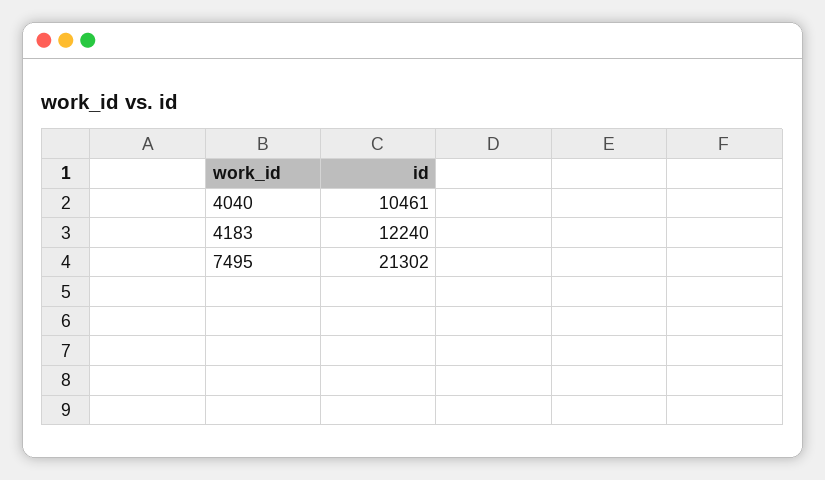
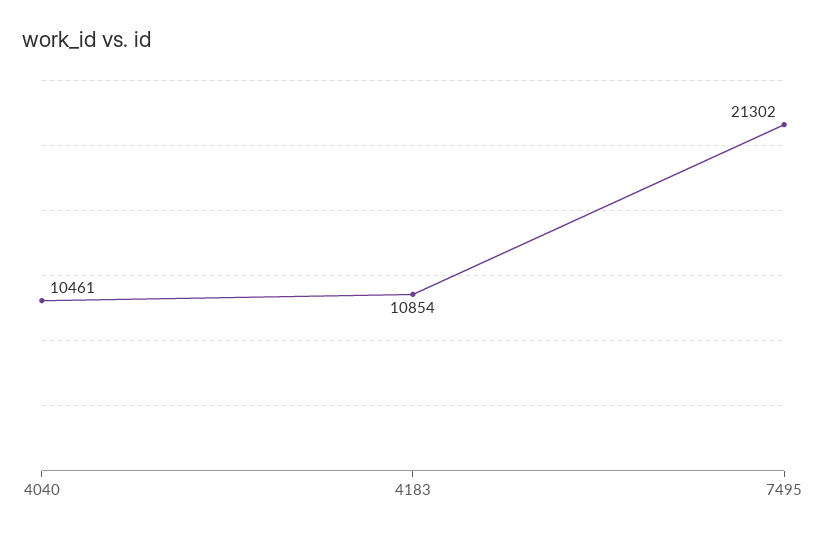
4183: 12240 -> 10854

